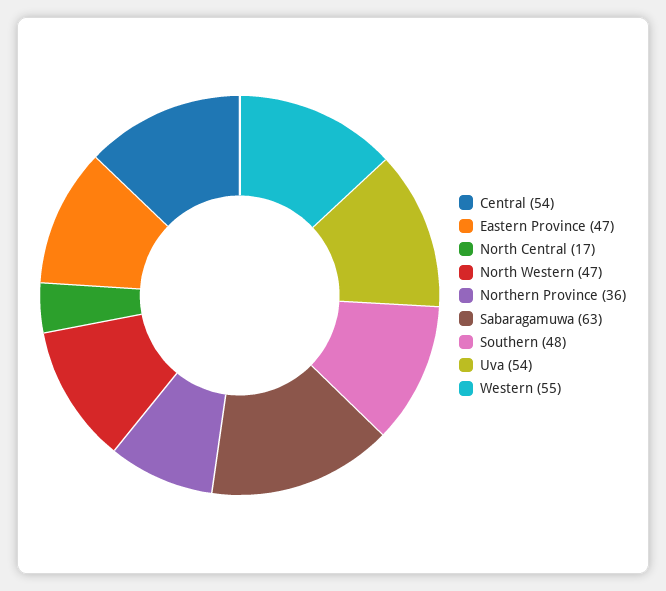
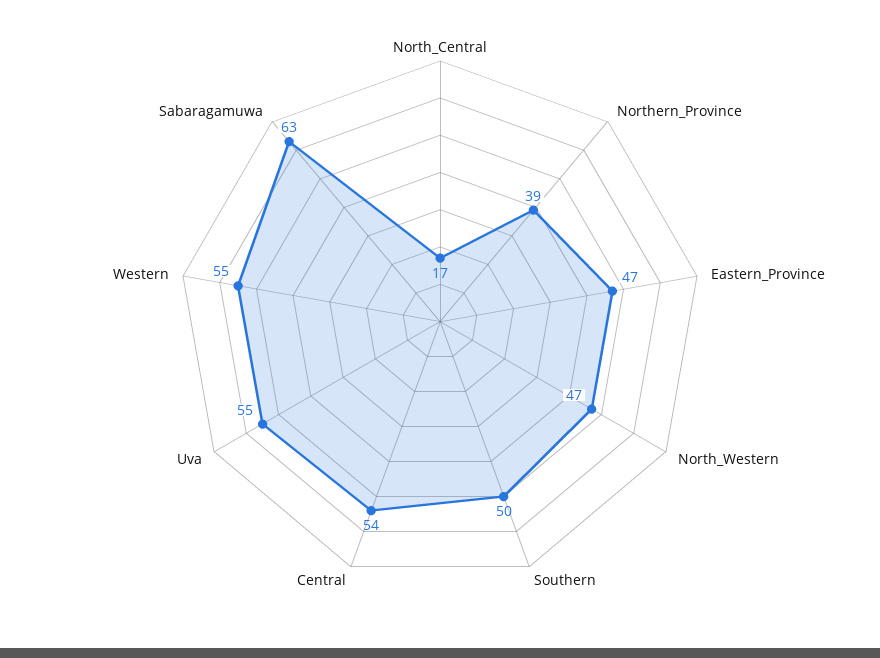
Northern Province: 36 -> 39
Southern: 48 -> 50
Uva: 54 -> 55

